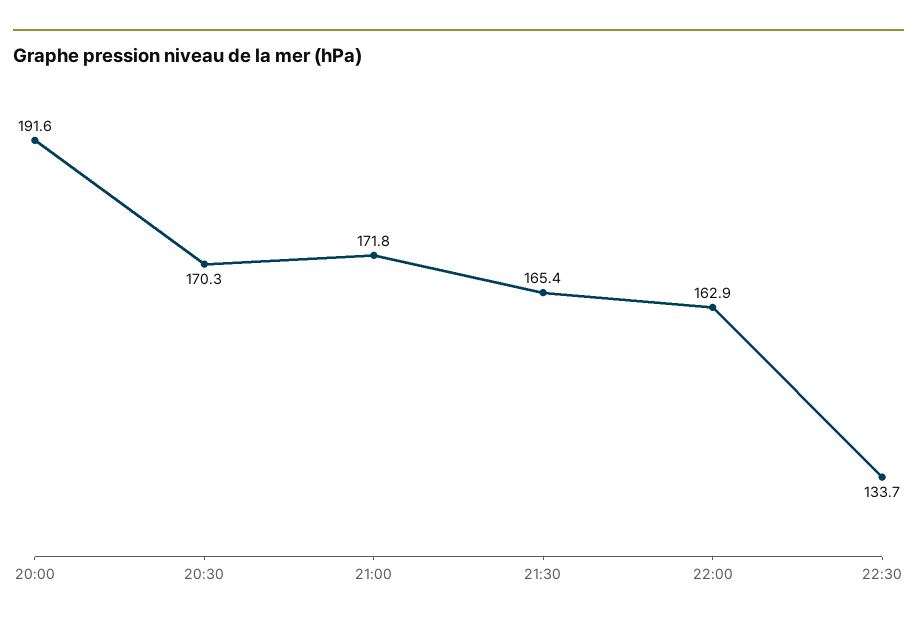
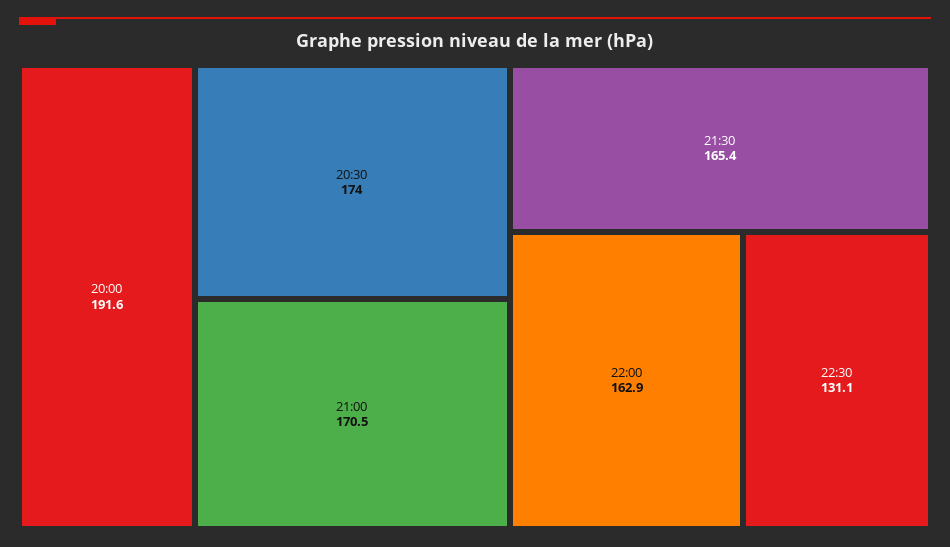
20:30: 170.3 -> 174
21:00: 171.8 -> 170.5
22:30: 133.7 -> 131.1

